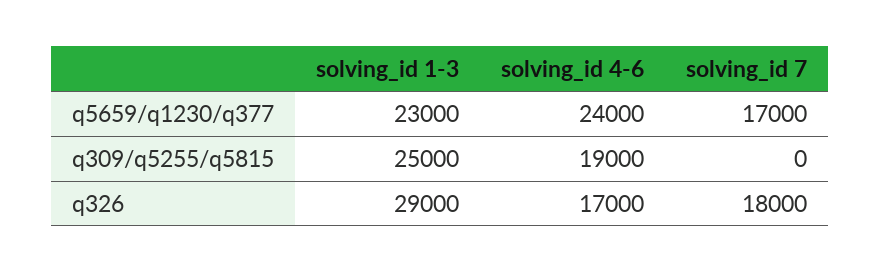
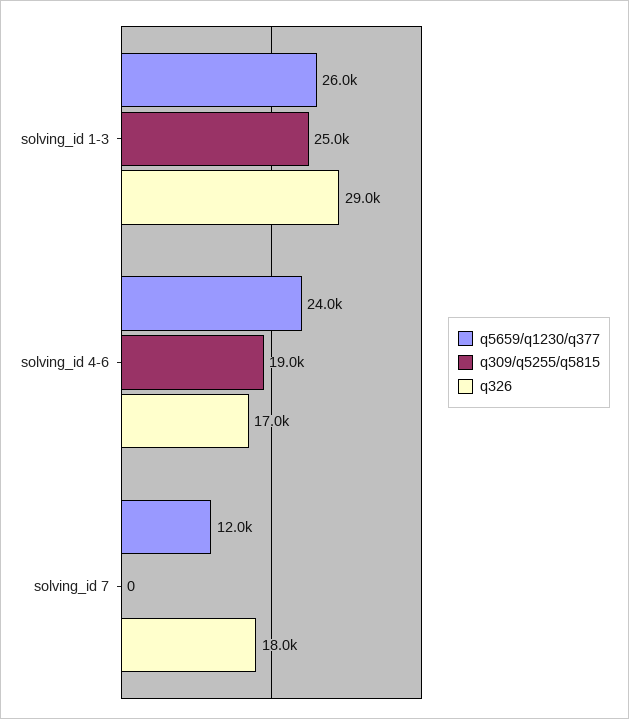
q5659/q1230/q377, solving_id 1-3: 23000 -> 26000
q5659/q1230/q377, solving_id 7: 17000 -> 12000

